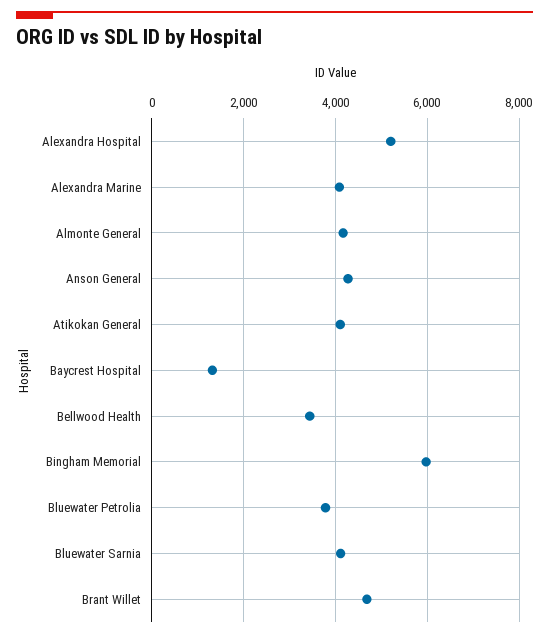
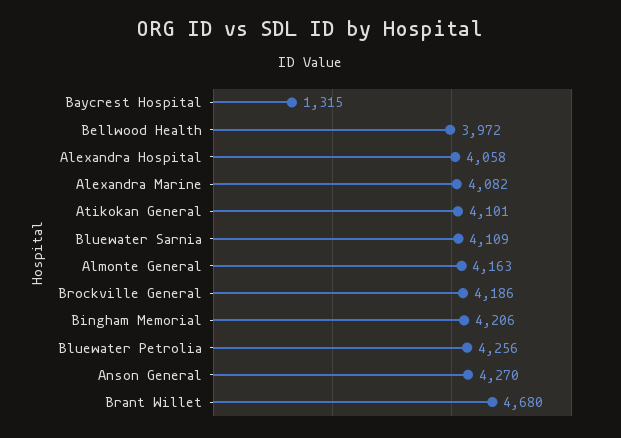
Alexandra Hospital: 5200 -> 4058
Bellwood Health: 3400 -> 3972
Bingham Memorial: 6000 -> 4206
Bluewater Petrolia: 3800 -> 4256
Brockville General: none -> 4186

